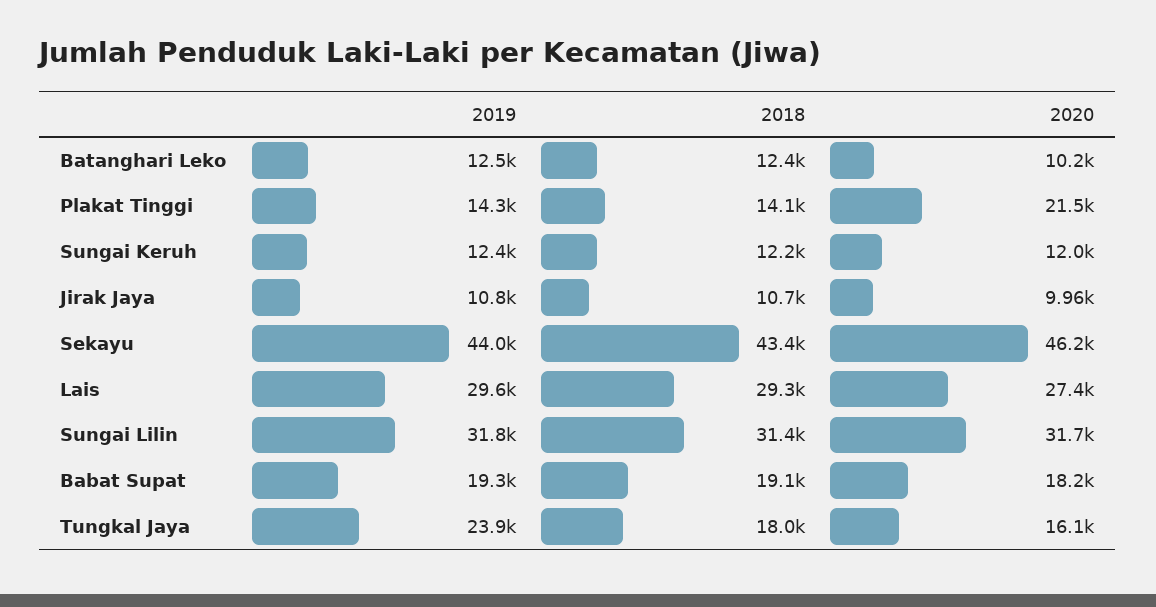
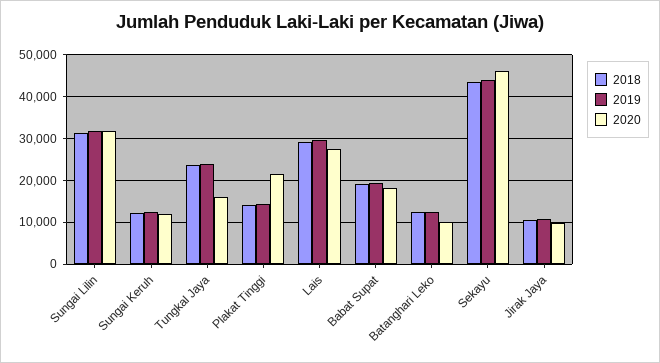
2018, Tungkal Jaya: 18000 -> 24000

